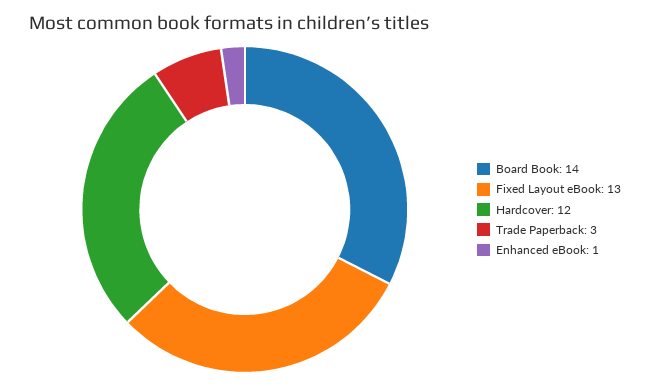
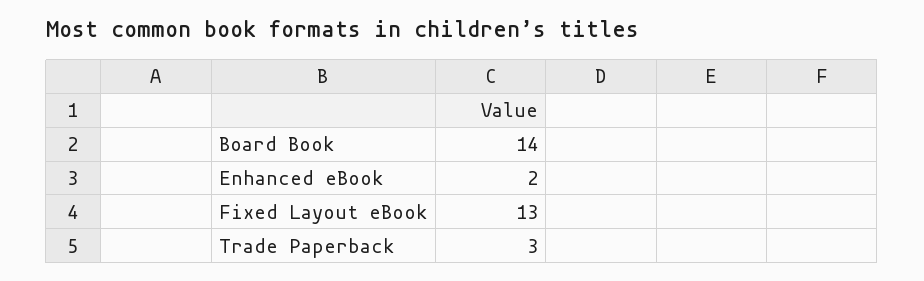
Hardcover: 12 -> none
Enhanced eBook: 1 -> 2

